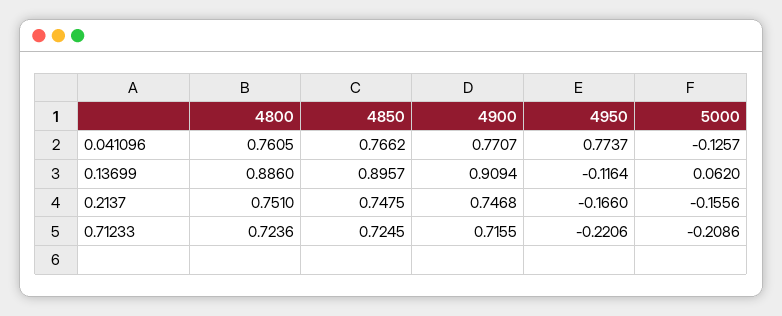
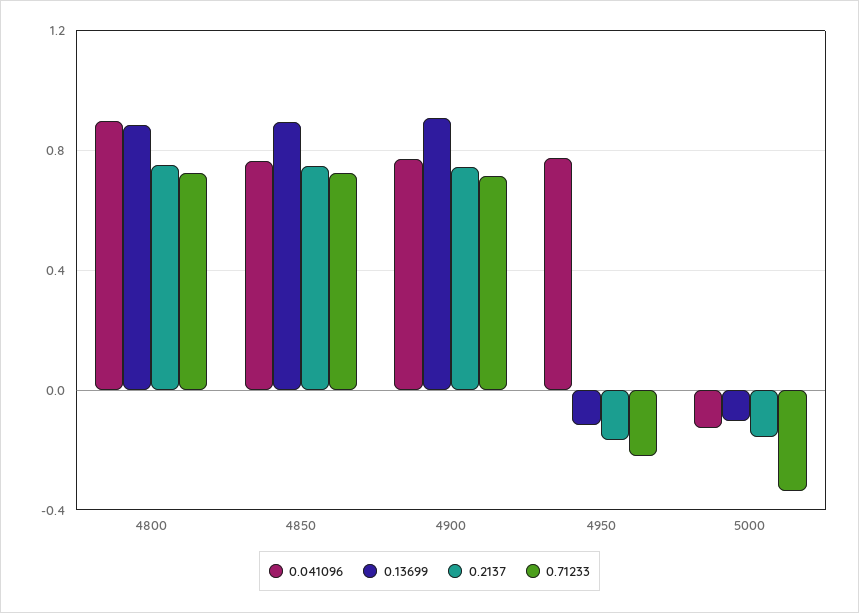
0.041096, 4800: 0.7605 -> 0.9
0.13699, 5000: 0.062 -> -0.1
0.71233, 5000: -0.2086 -> -0.35

